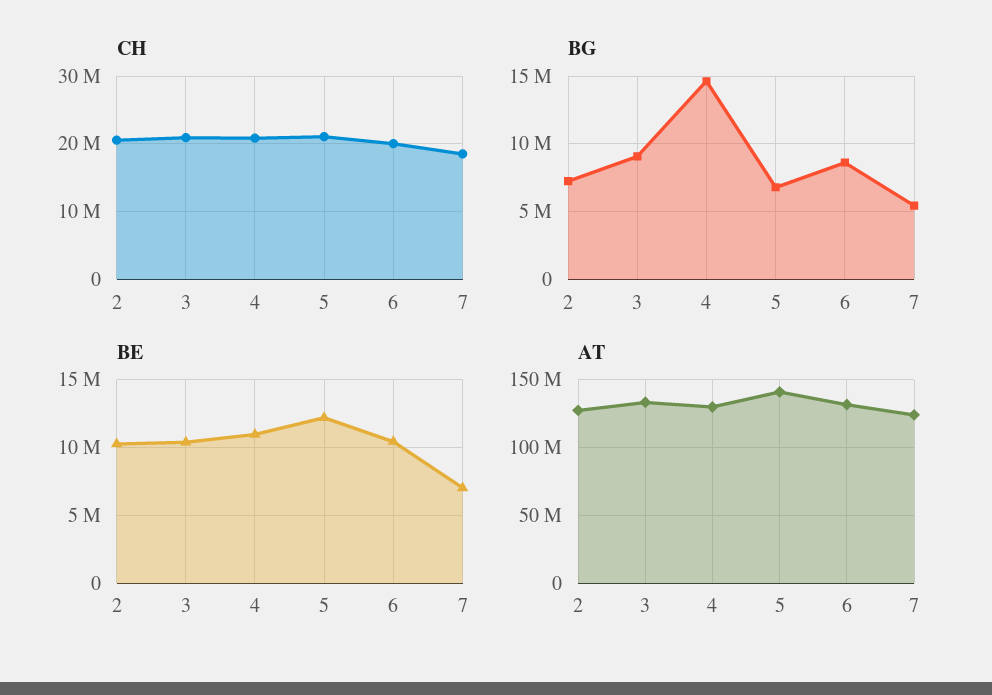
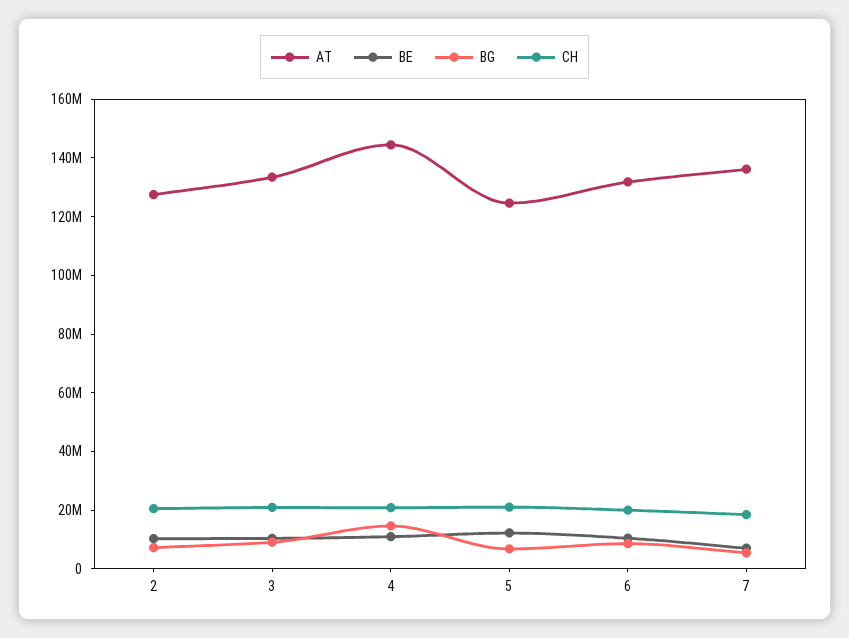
AT, 4: 130000000 -> 145000000
AT, 5: 140000000 -> 125000000
AT, 7: 125000000 -> 135000000

